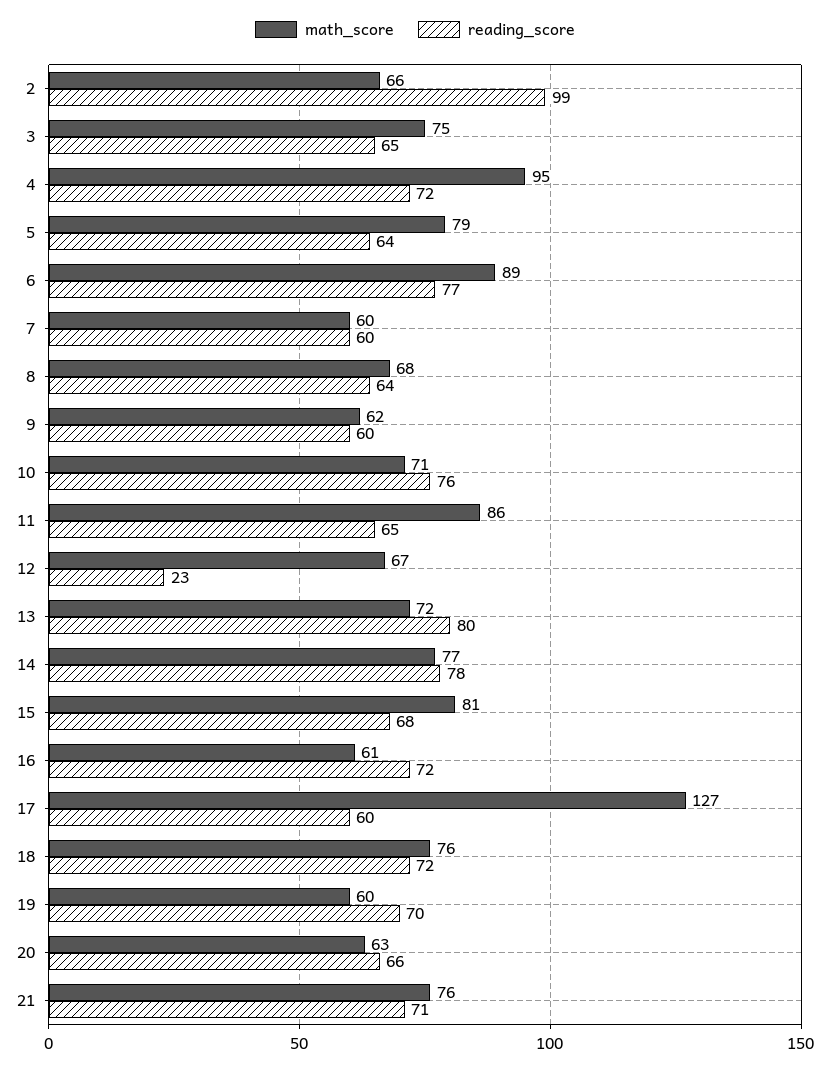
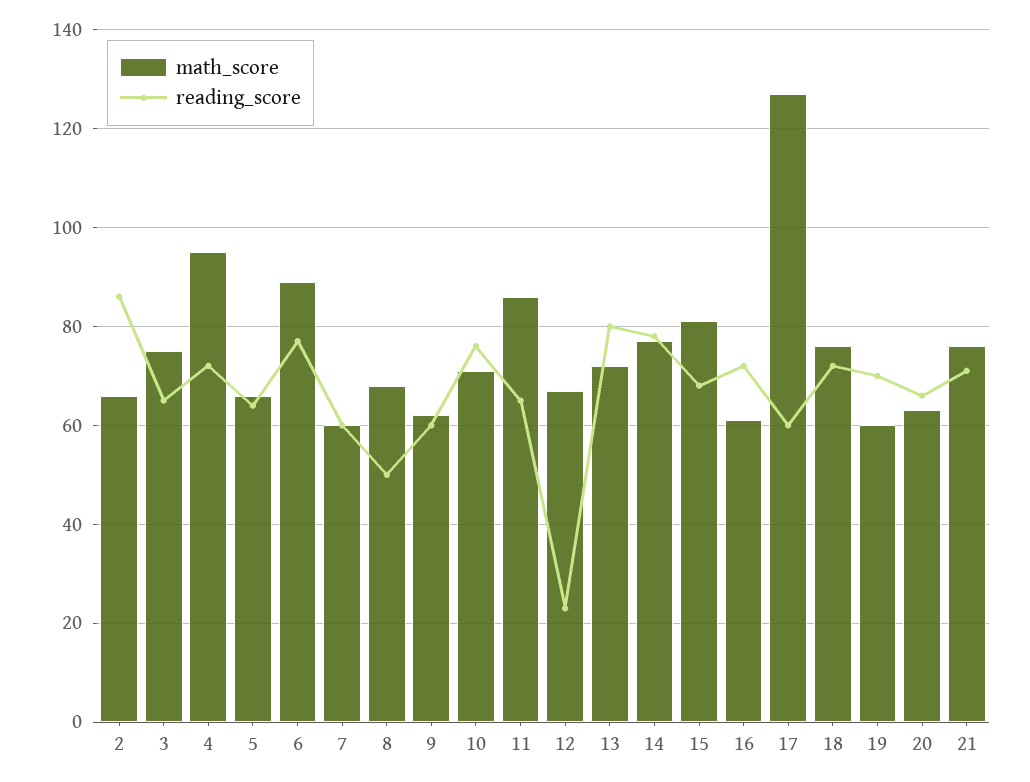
reading_score, 2: 99 -> 85
math_score, 5: 79 -> 65
reading_score, 8: 64 -> 50

